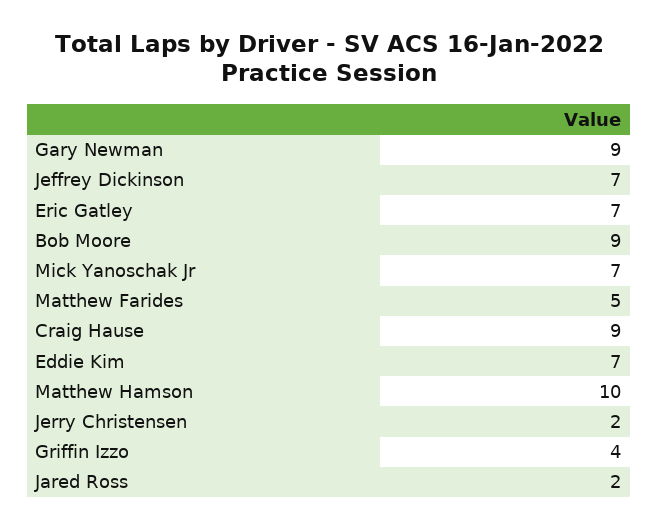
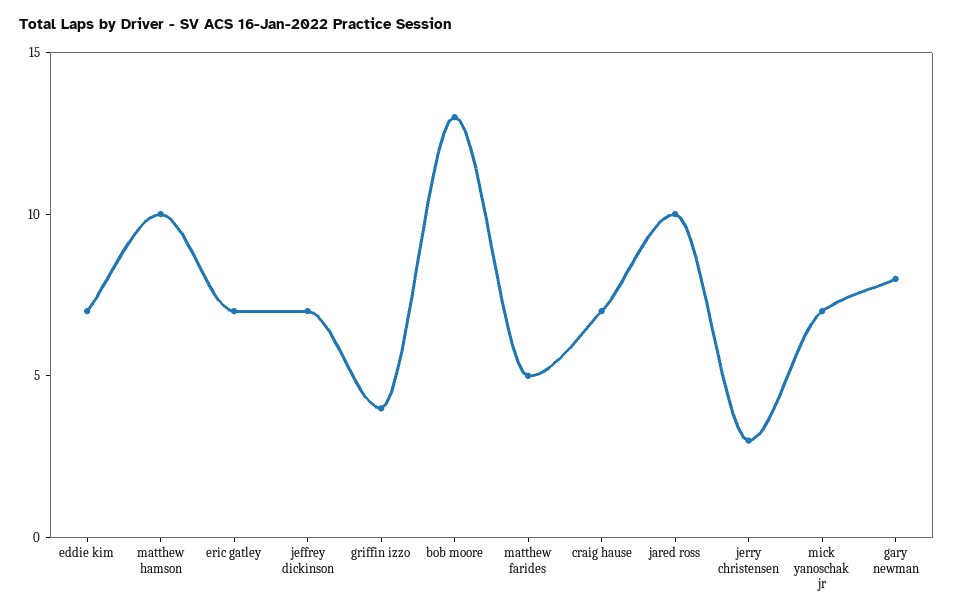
Gary Newman: 9 -> 8
Bob Moore: 9 -> 13
Craig Hause: 9 -> 7
Jerry Christensen: 2 -> 3
Jared Ross: 2 -> 10

